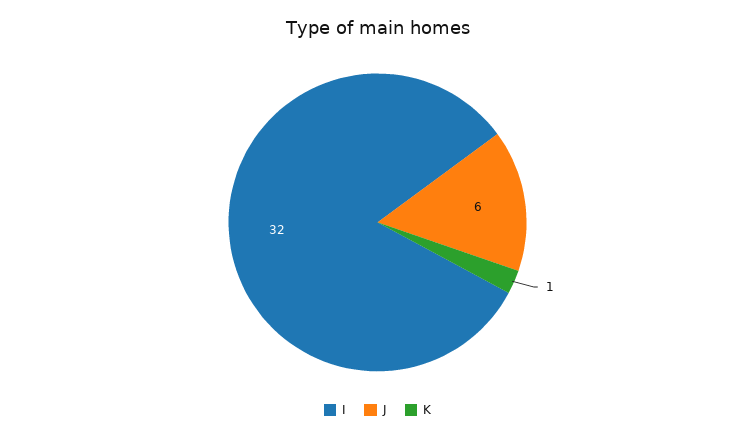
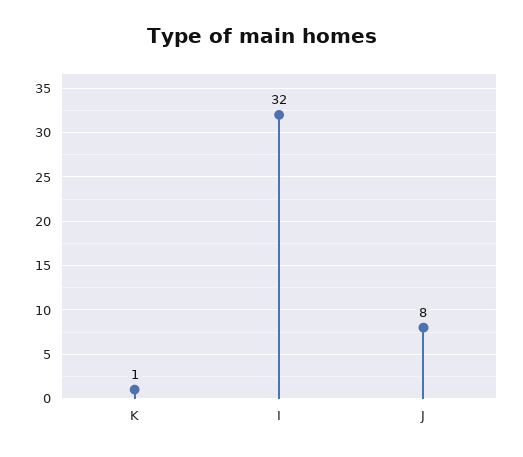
J: 6 -> 8

